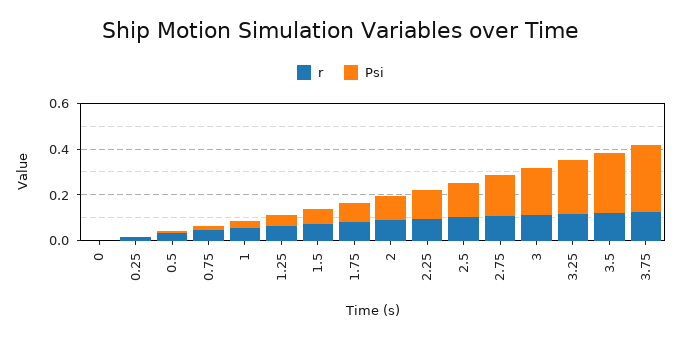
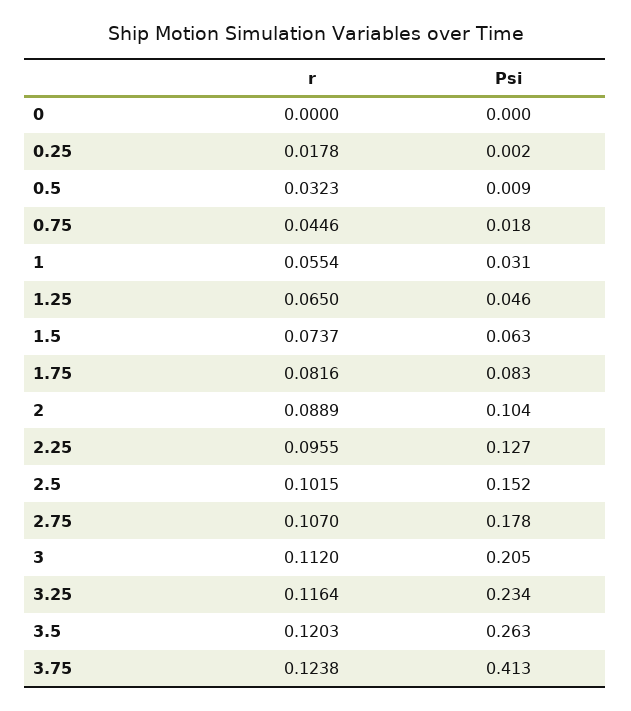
Psi, 3.75: 0.3 -> 0.413

